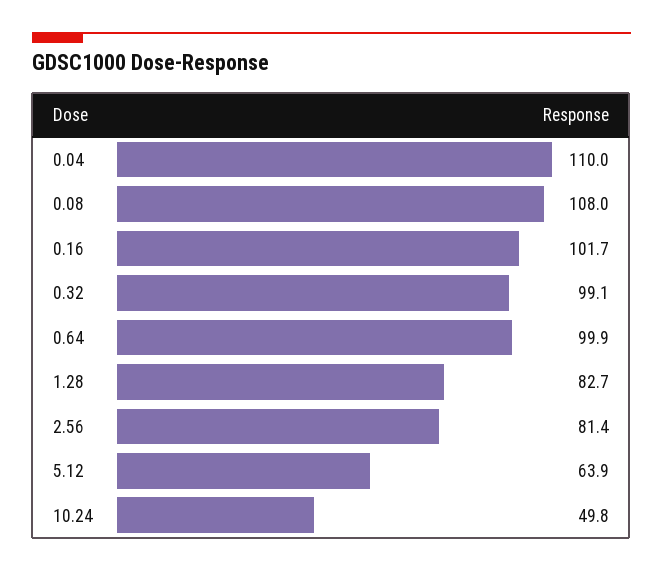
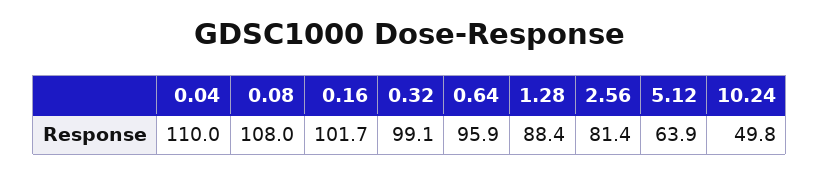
0.64: 99.9 -> 95.9
1.28: 82.7 -> 88.4

